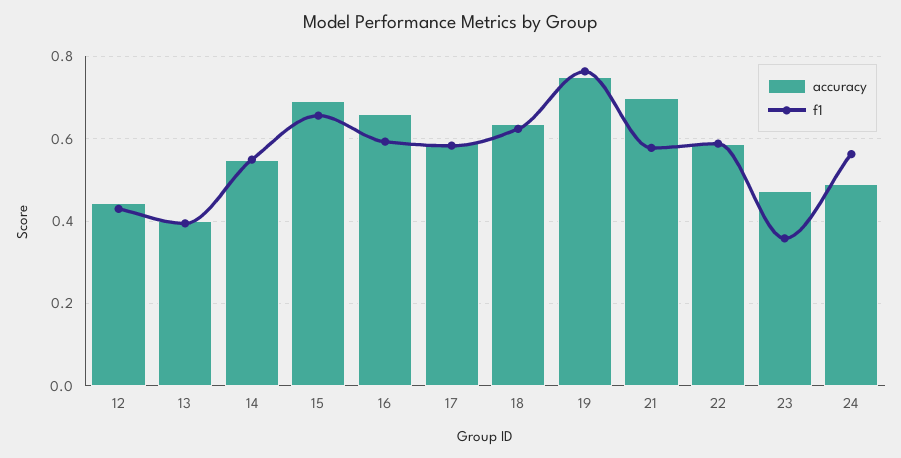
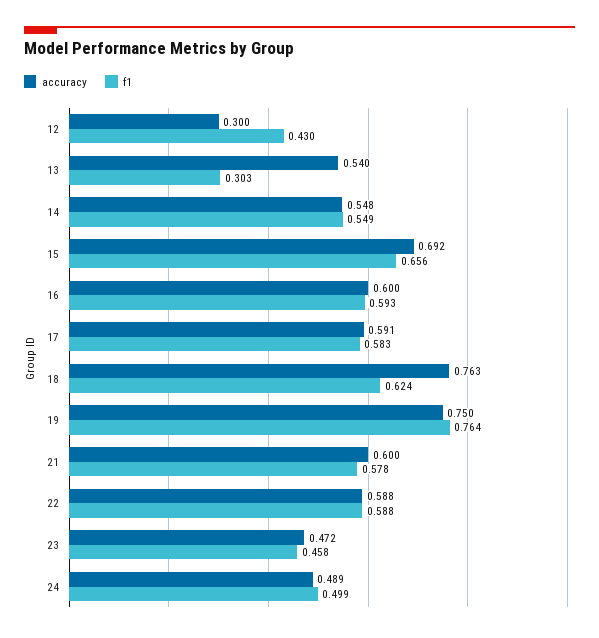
accuracy, 12: 0.44 -> 0.3
accuracy, 13: 0.4 -> 0.54
f1, 13: 0.4 -> 0.303
accuracy, 16: 0.66 -> 0.6
accuracy, 18: 0.64 -> 0.763
accuracy, 21: 0.7 -> 0.6
f1, 23: 0.36 -> 0.458
f1, 24: 0.56 -> 0.499

